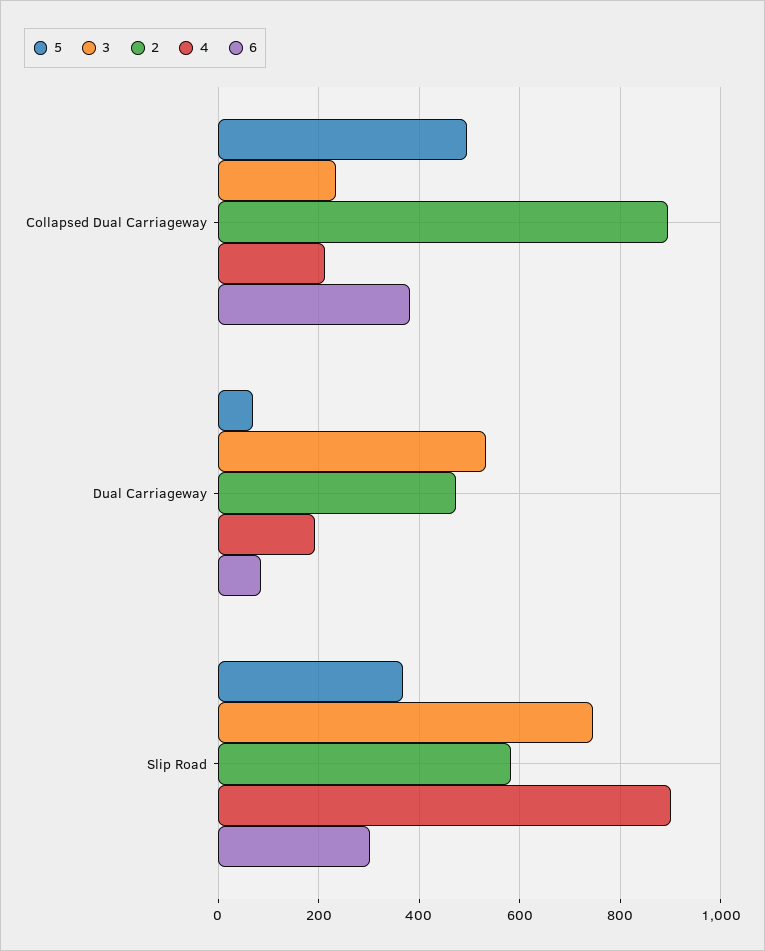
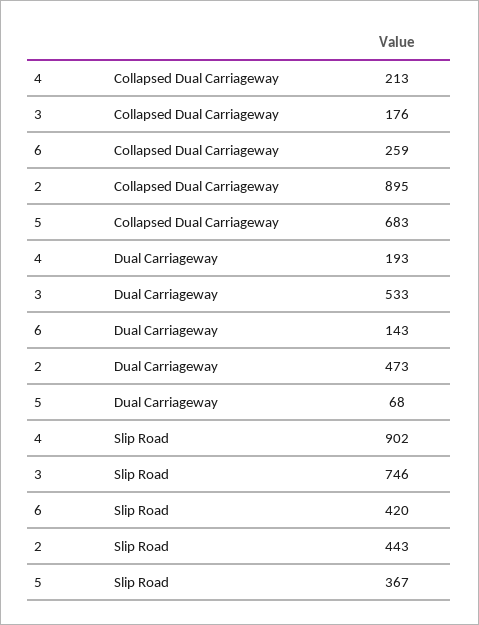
5, Collapsed Dual Carriageway: 500 -> 683
3, Collapsed Dual Carriageway: 240 -> 176
6, Collapsed Dual Carriageway: 380 -> 259
6, Dual Carriageway: 80 -> 143
2, Slip Road: 580 -> 443
6, Slip Road: 300 -> 420

